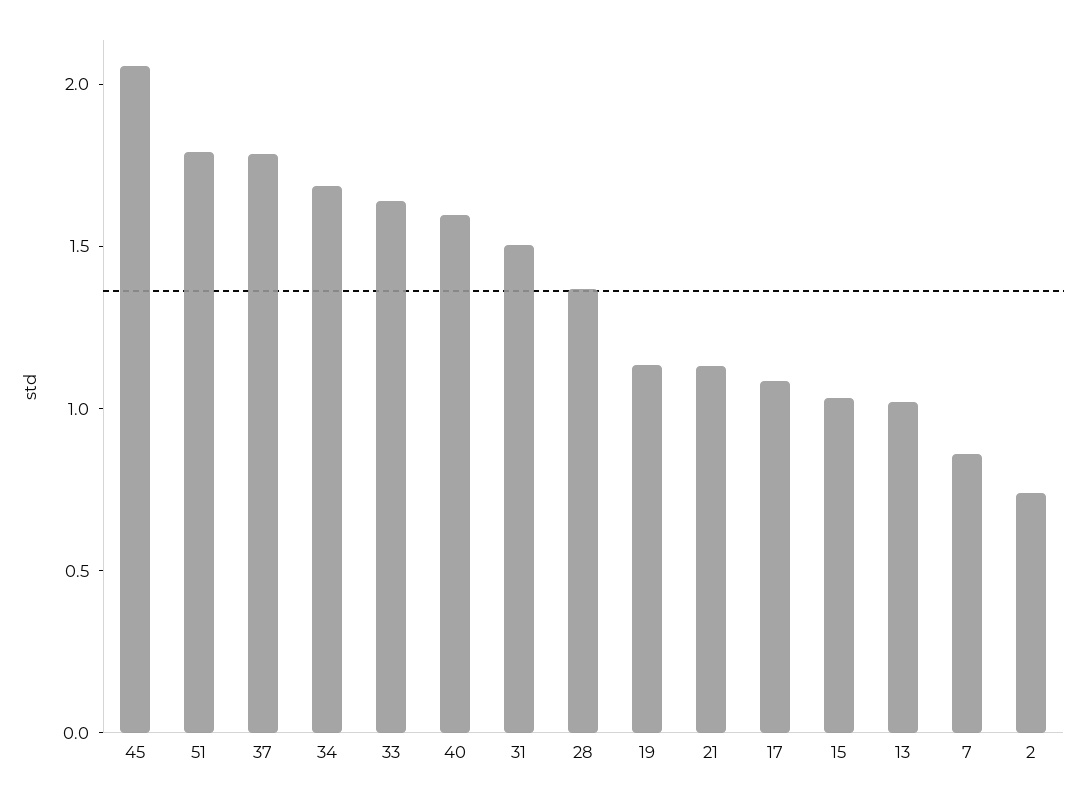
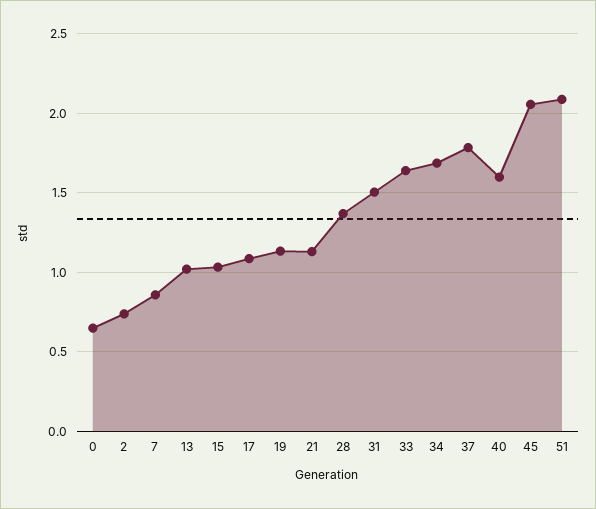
51: 1.8 -> 2.1
0: none -> 0.65

